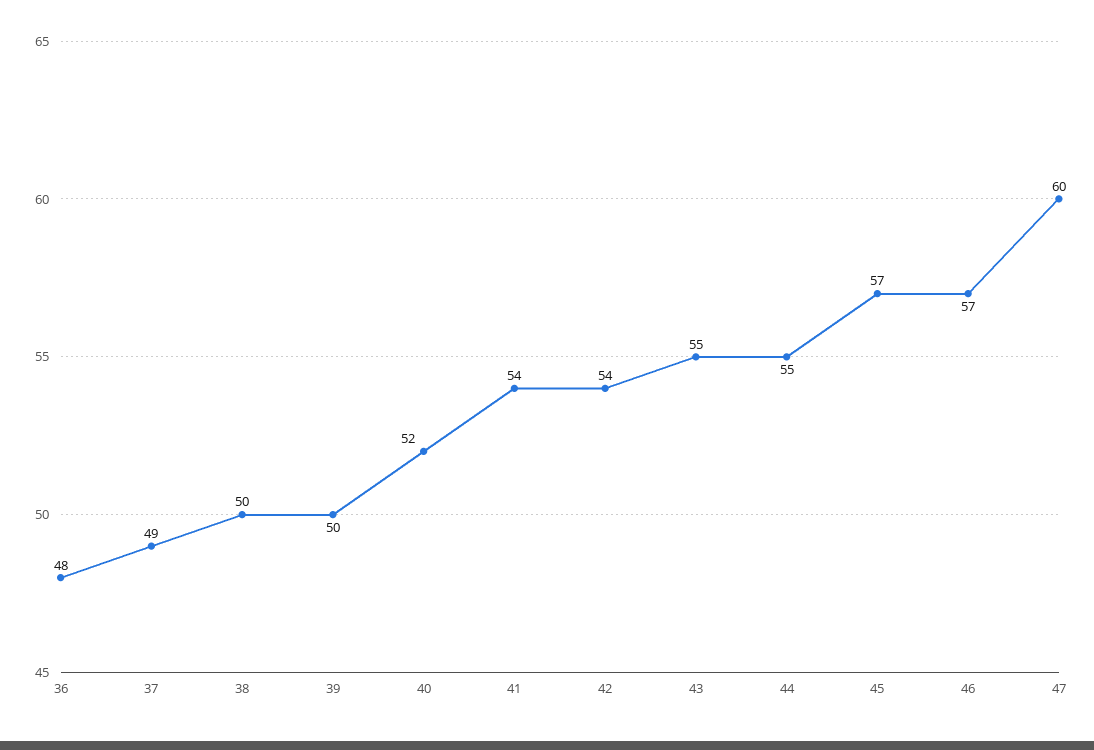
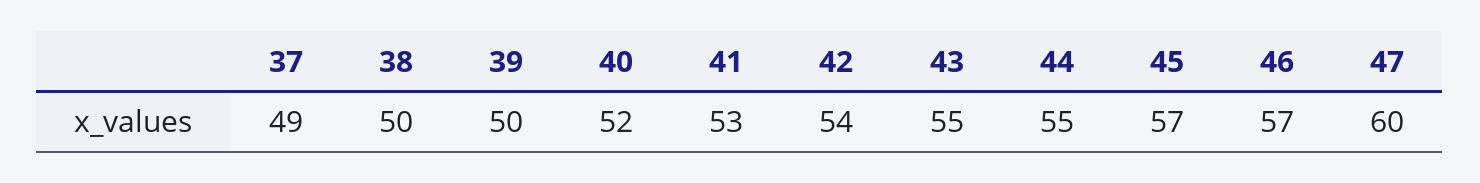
36: 48 -> none
41: 54 -> 53

